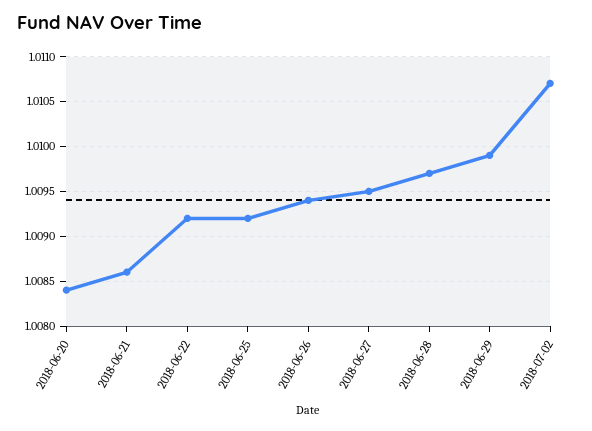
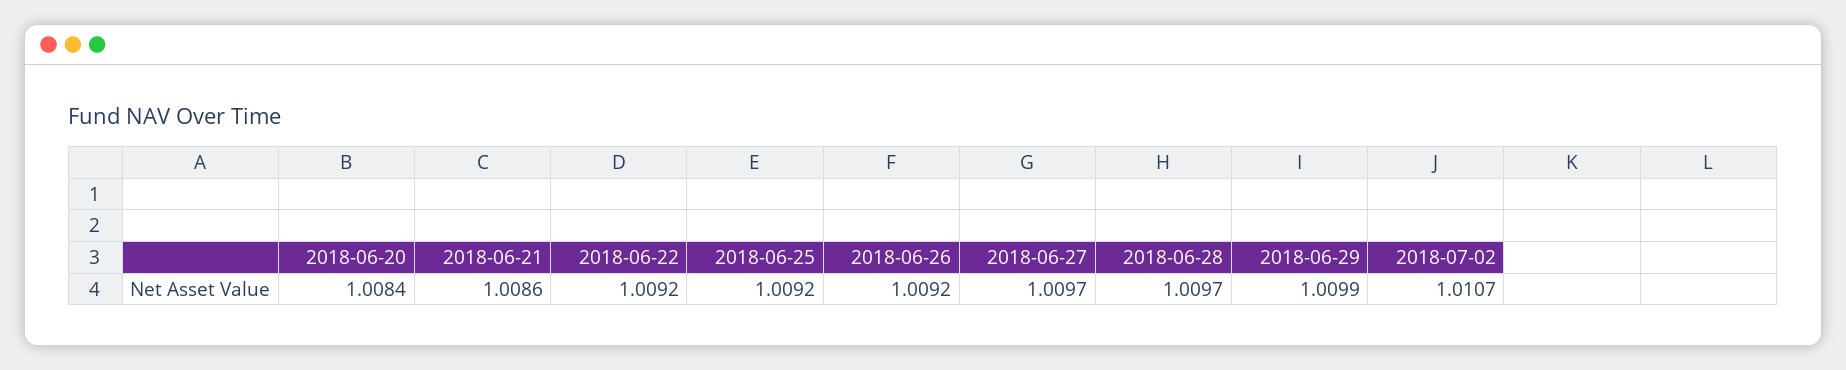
2018-06-26: 1.0094 -> 1.0092
2018-06-27: 1.0095 -> 1.0097

